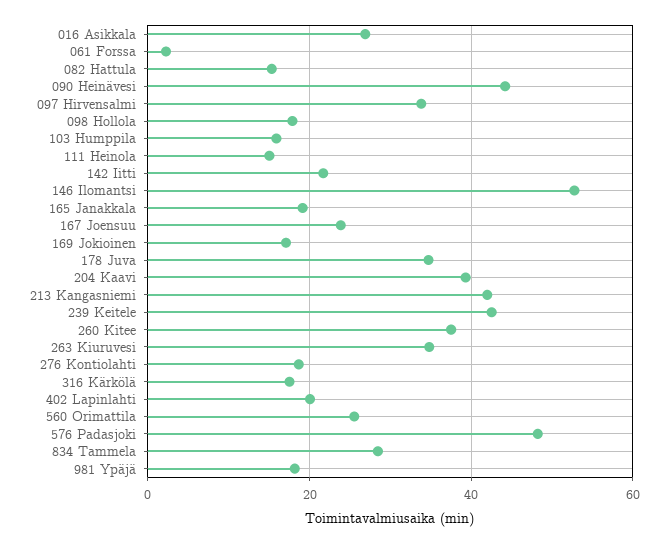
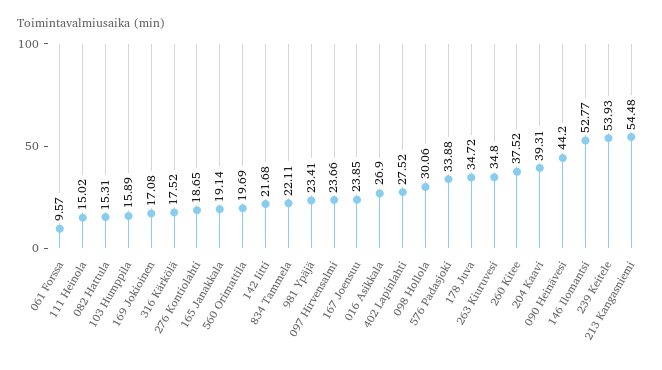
061 Forssa: 2 -> 9.57
097 Hirvensalmi: 34 -> 23.66
098 Hollola: 18 -> 30.06
213 Kangasniemi: 42 -> 54.48
239 Keitele: 42 -> 53.93
402 Lapinlahti: 20 -> 27.52
560 Orimattila: 26 -> 19.69
576 Padasjoki: 48 -> 33.88
834 Tammela: 28 -> 22.11
981 Ypäjä: 18 -> 23.41

